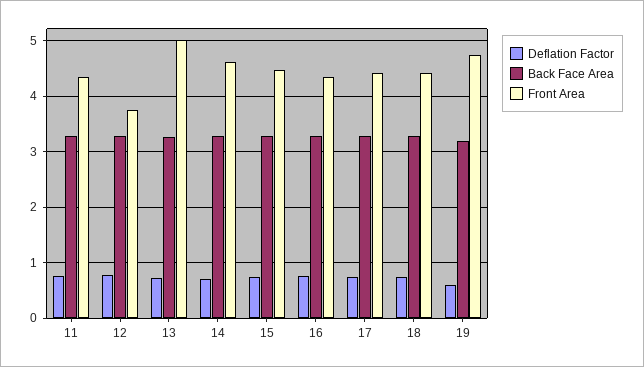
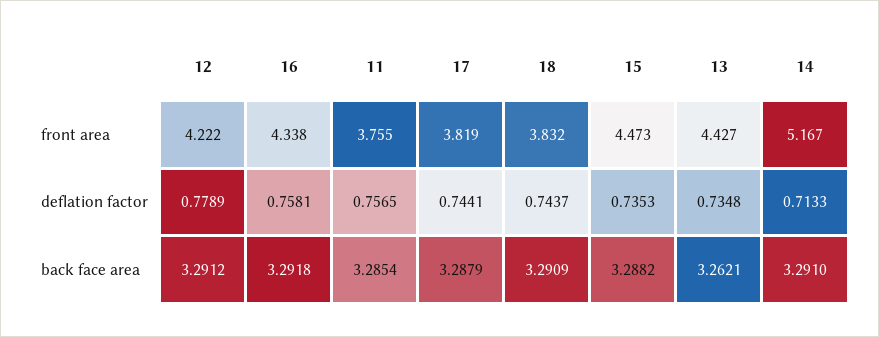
Front Area, 11: 4.4 -> 3.755
Front Area, 12: 3.8 -> 4.222
Front Area, 13: 5 -> 4.427
Front Area, 14: 4.6 -> 5.167
Front Area, 17: 4.4 -> 3.819
Front Area, 18: 4.4 -> 3.832
Deflation Factor, 19: 0.6 -> none
Back Face Area, 19: 3.2 -> none
Front Area, 19: 4.8 -> none

